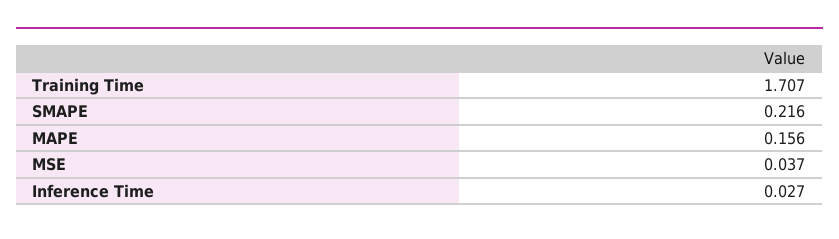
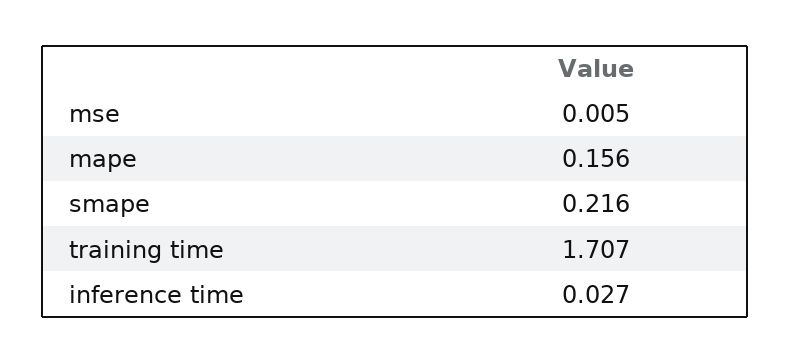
MSE: 0.037 -> 0.005

